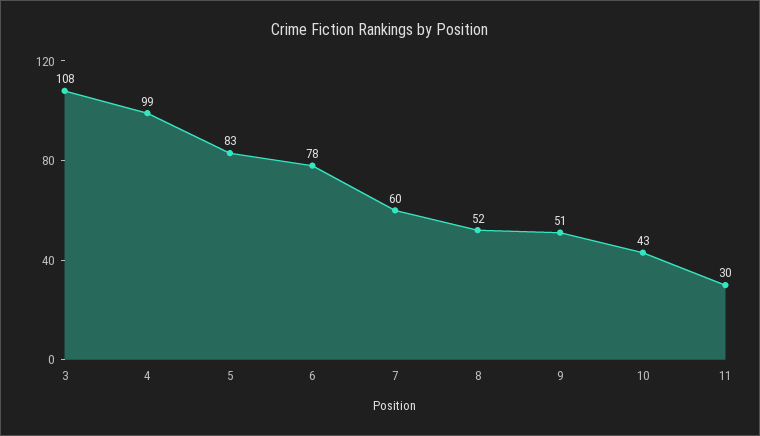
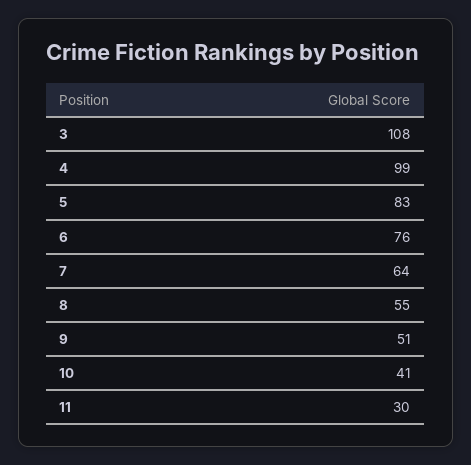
6: 78 -> 76
7: 60 -> 64
8: 52 -> 55
10: 43 -> 41

